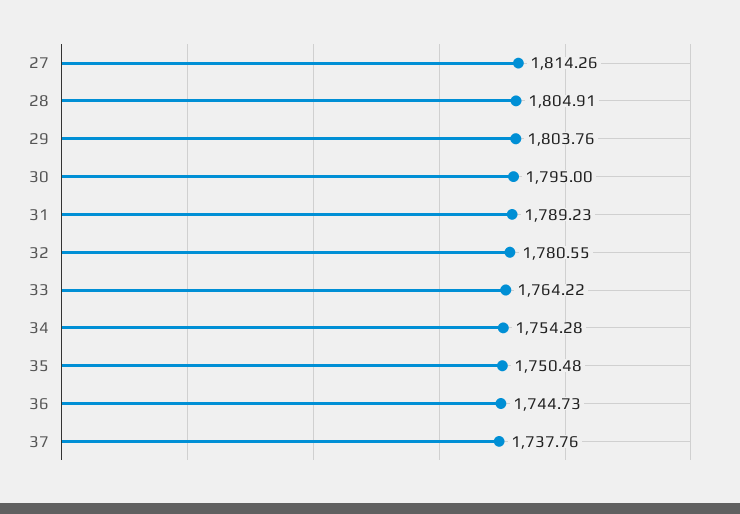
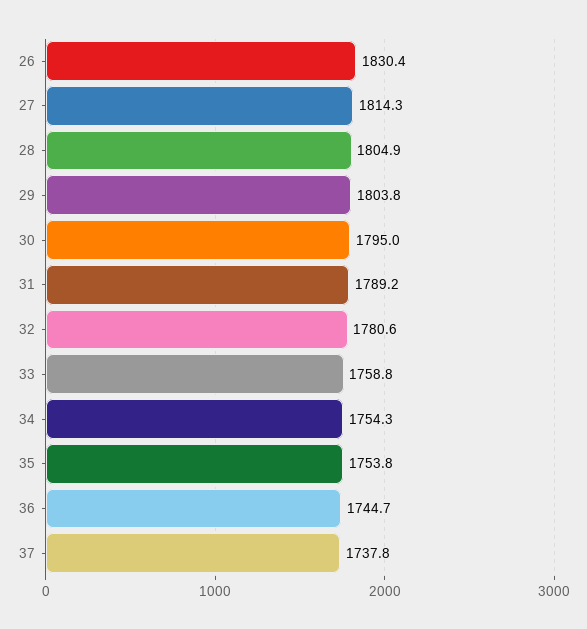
33: 1764.22 -> 1758.8
35: 1750.48 -> 1753.8
26: none -> 1830.4

